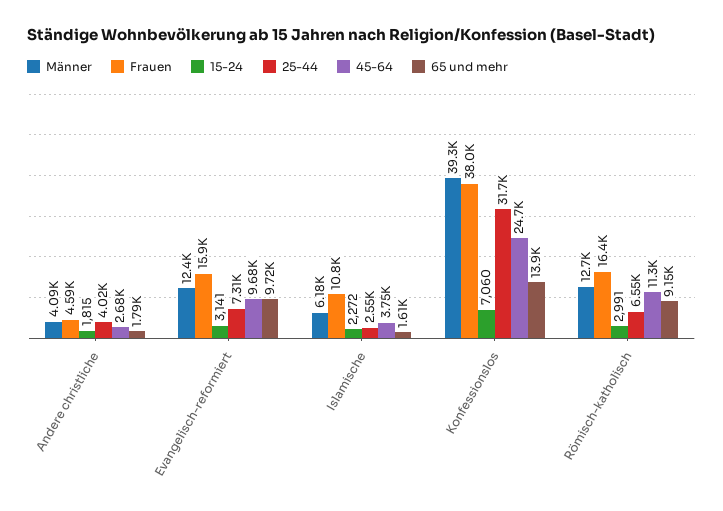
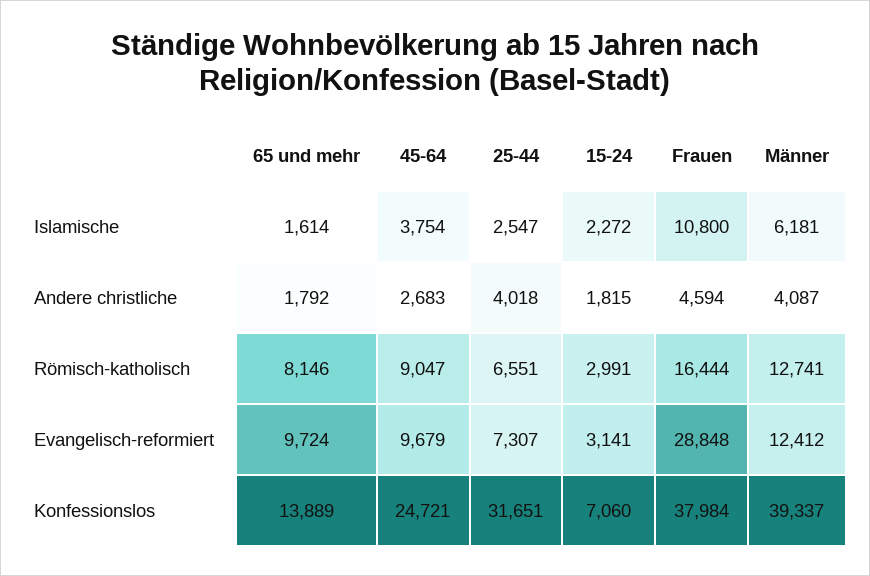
Frauen, Evangelisch-reformiert: 15900 -> 28848
45-64, Römisch-katholisch: 11300 -> 9047
65 und mehr, Römisch-katholisch: 9150 -> 8146

